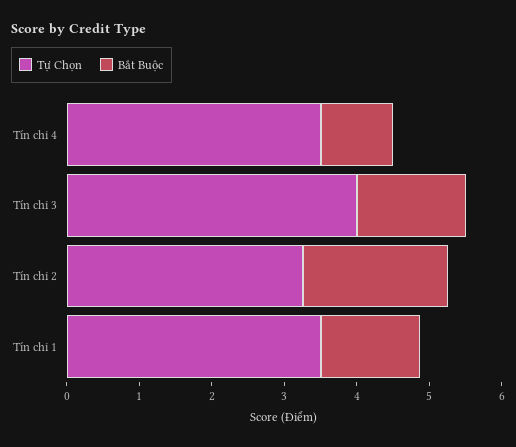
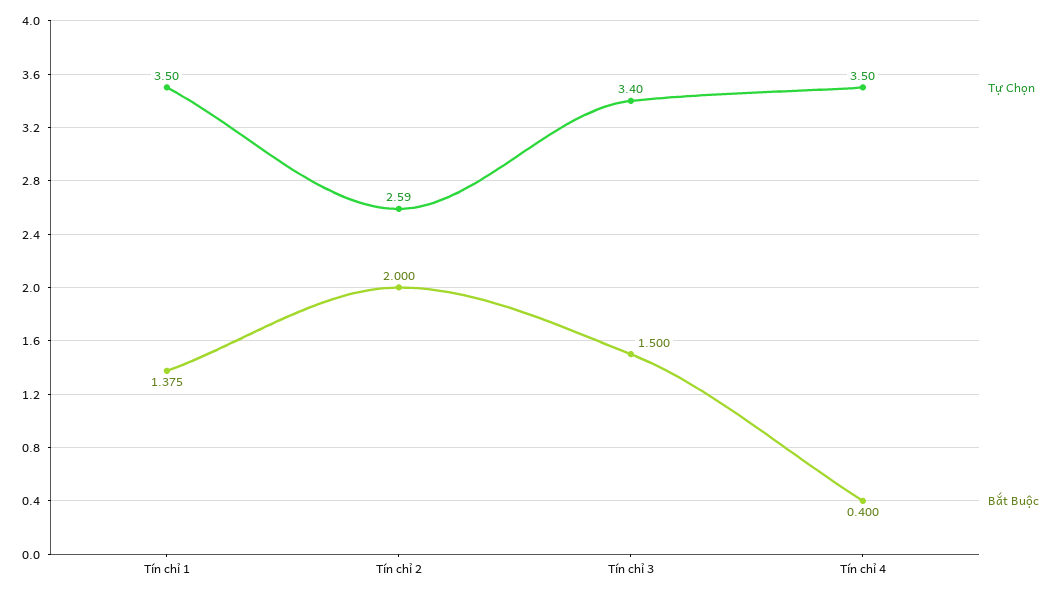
Bắt Buộc, Tín chỉ 4: 1 -> 0.4
Tự Chọn, Tín chỉ 3: 4 -> 3.4
Tự Chọn, Tín chỉ 2: 3.2 -> 2.59

